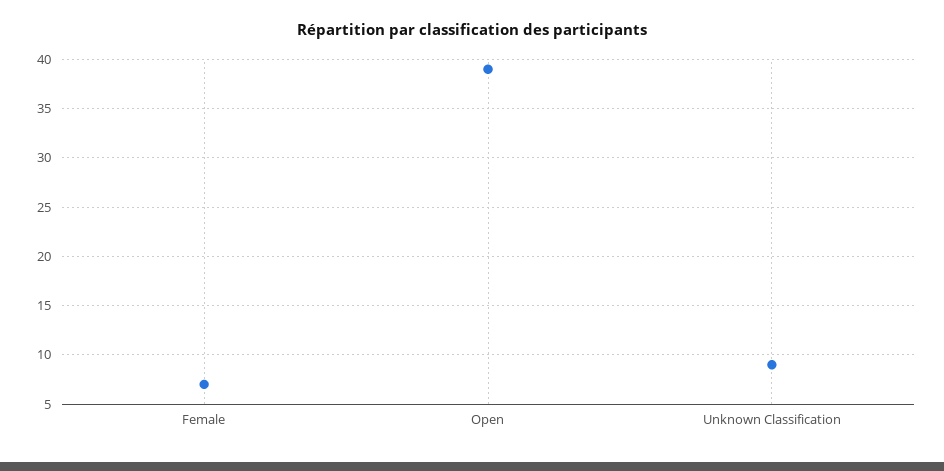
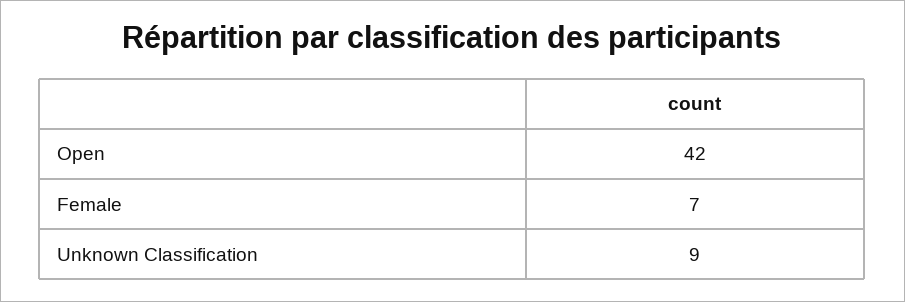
Open: 39 -> 42

